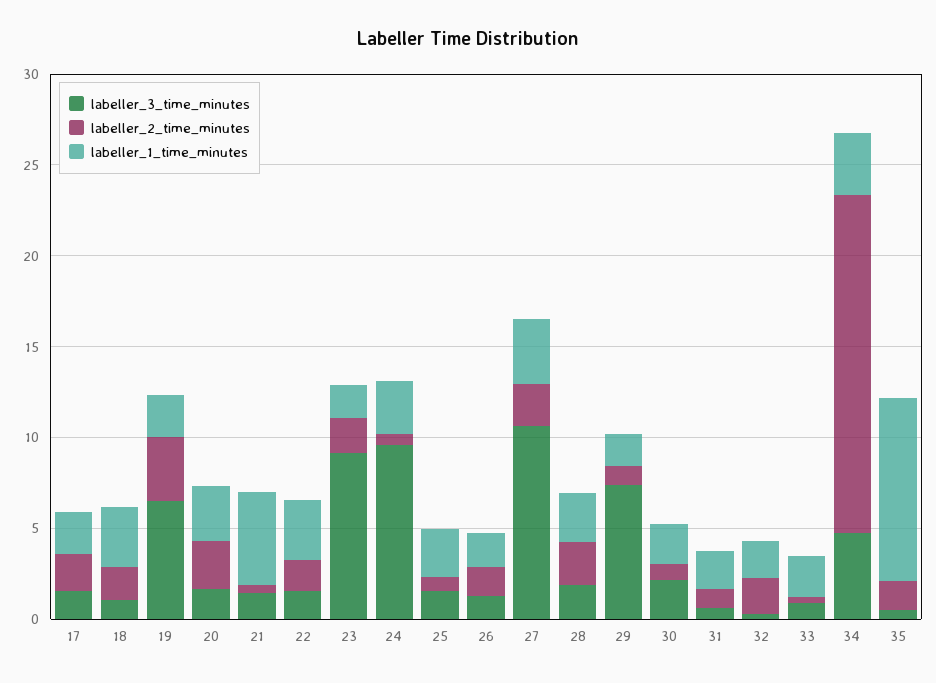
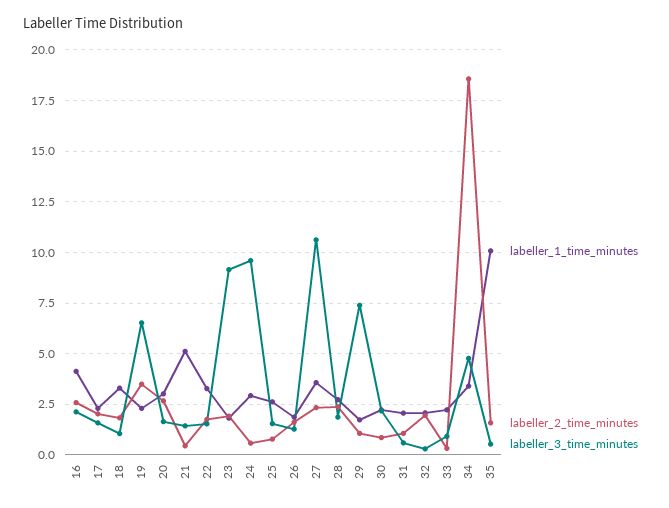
labeller_1_time_minutes, 16: none -> 4
labeller_2_time_minutes, 16: none -> 2.5
labeller_3_time_minutes, 16: none -> 2

